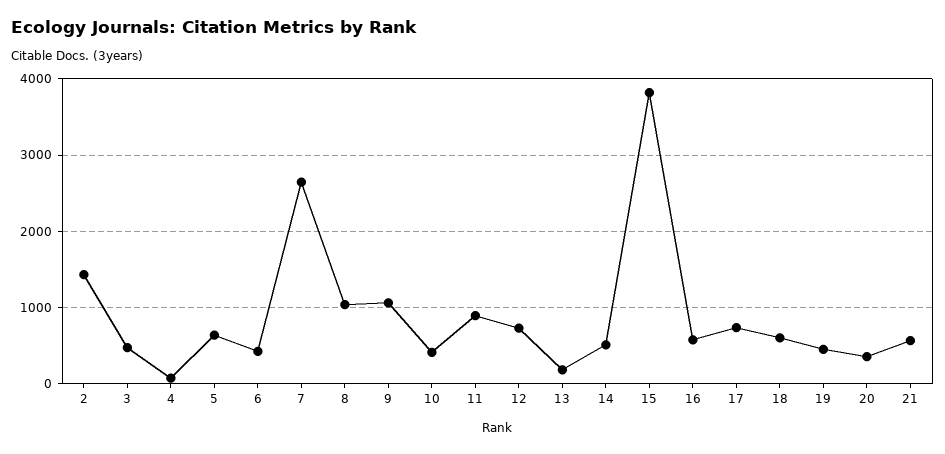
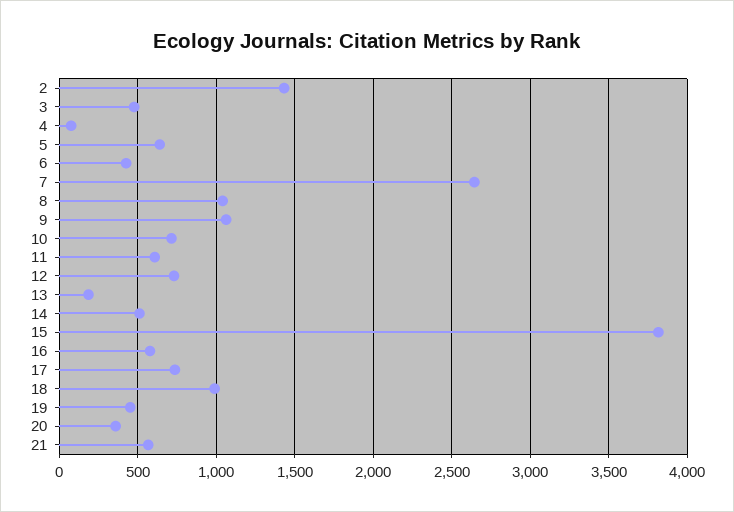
10: 400 -> 700
11: 900 -> 600
18: 600 -> 1000

